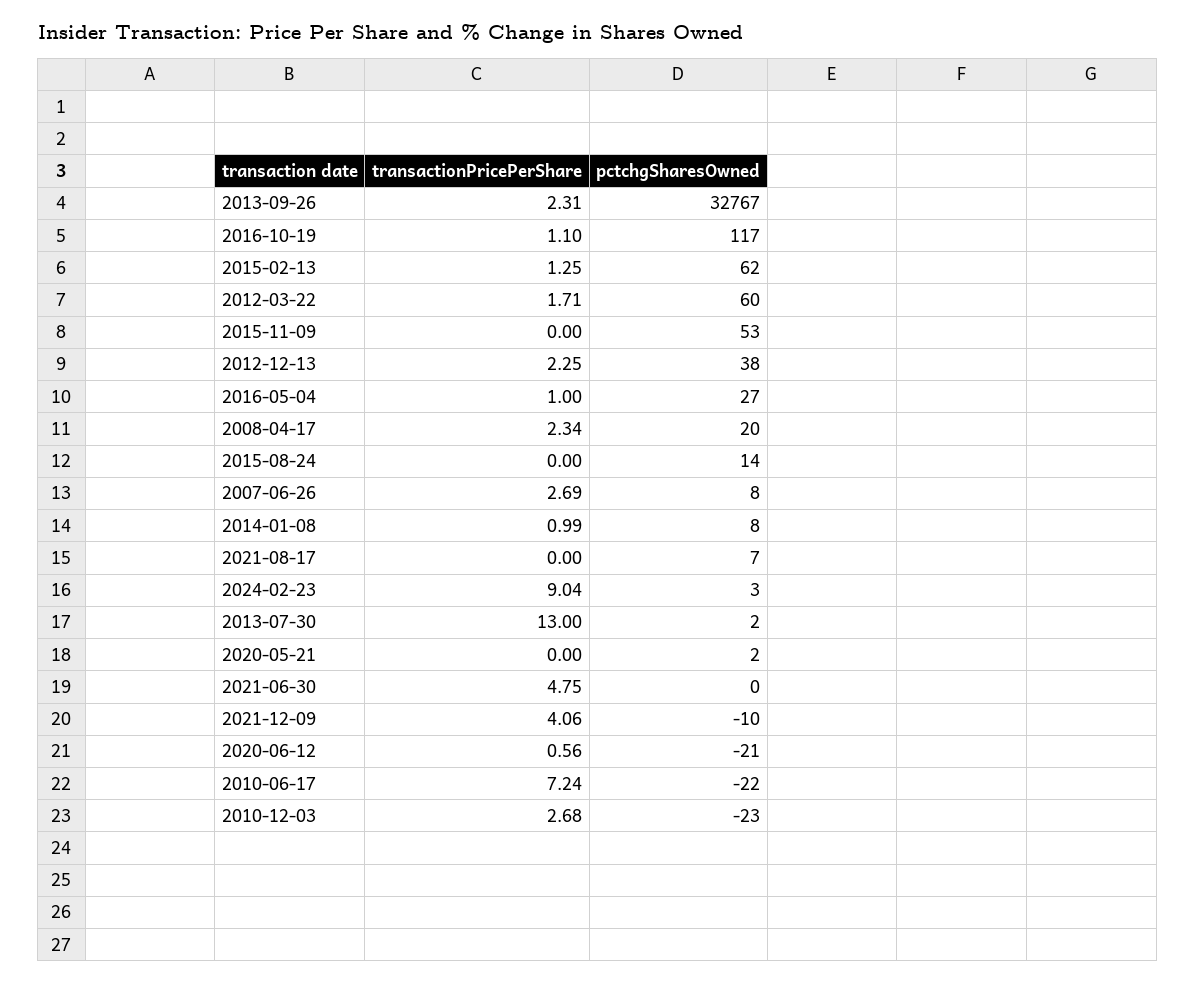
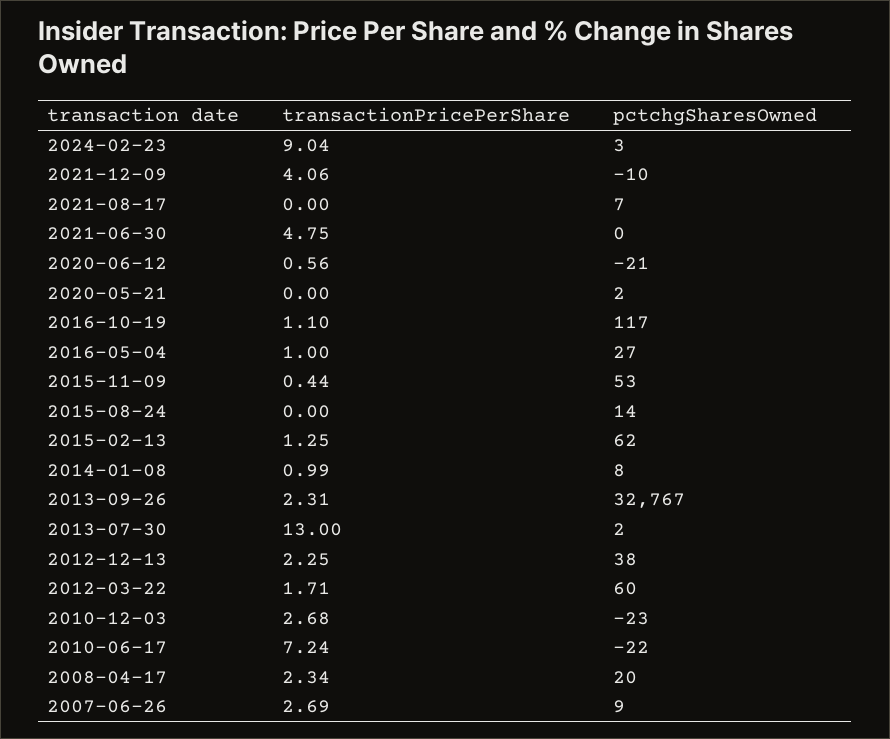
transactionPricePerShare, 2015-11-09: 0 -> 0.44
pctchgSharesOwned, 2007-06-26: 8 -> 9

